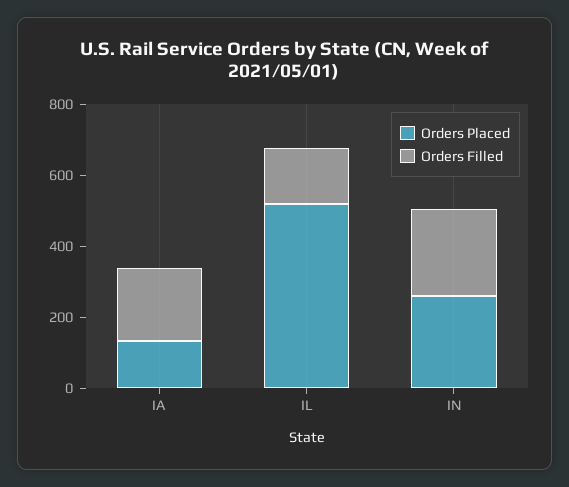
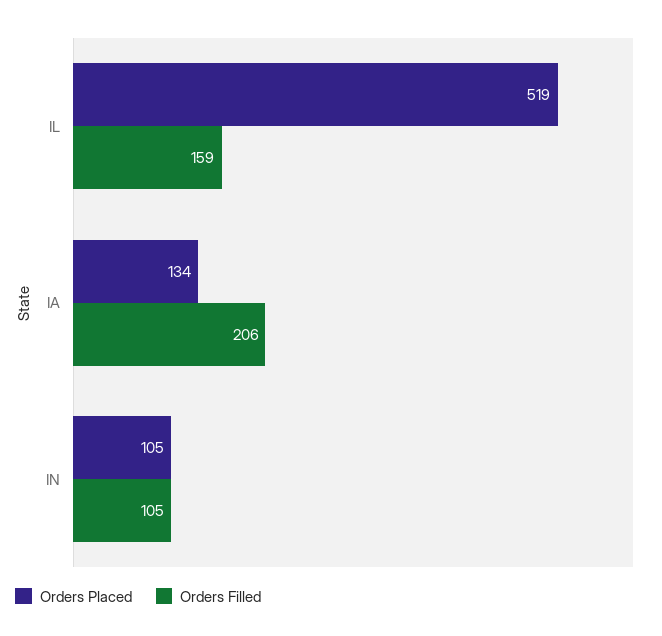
Orders Placed, IN: 250 -> 105
Orders Filled, IN: 250 -> 105

